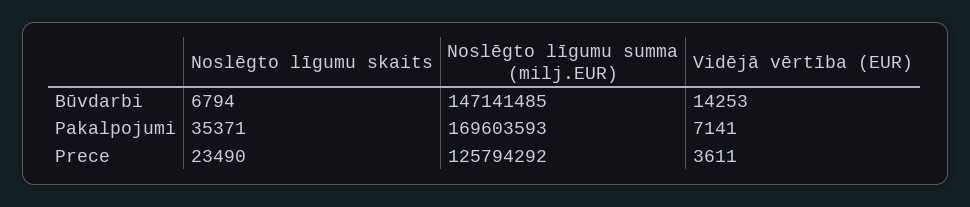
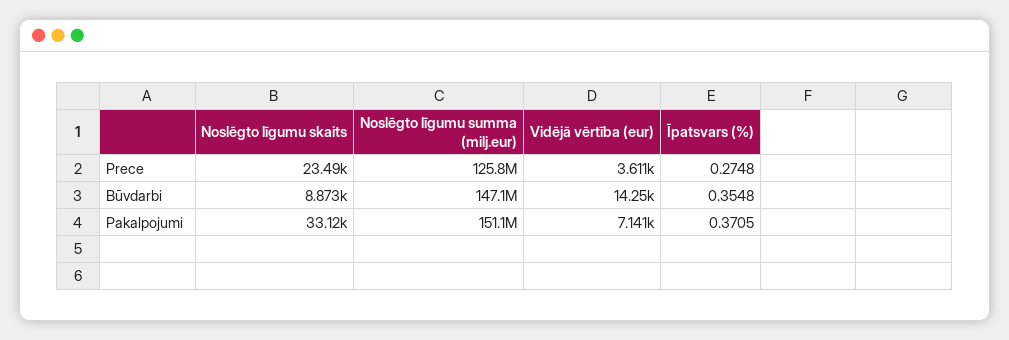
Noslēgto līgumu skaits, Būvdarbi: 6794 -> 8873
Noslēgto līgumu skaits, Pakalpojumi: 35371 -> 33120
Noslēgto līgumu summa (milj.EUR), Pakalpojumi: 169603593 -> 151100000
Īpatsvars (%), Prece: none -> 0.2748
Īpatsvars (%), Būvdarbi: none -> 0.3548
Īpatsvars (%), Pakalpojumi: none -> 0.3705

